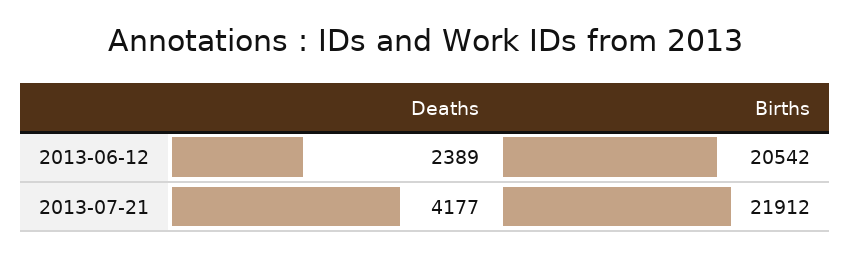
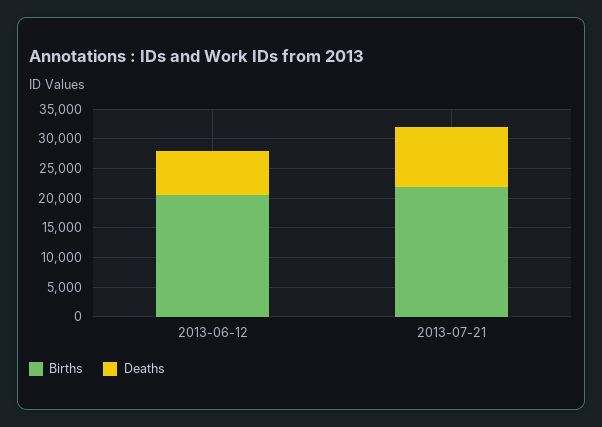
Deaths, 2013-06-12: 2389 -> 7500
Deaths, 2013-07-21: 4177 -> 10000

